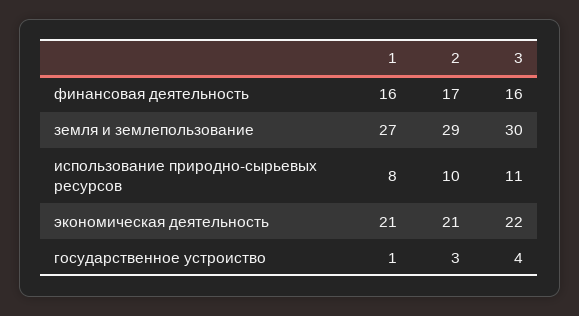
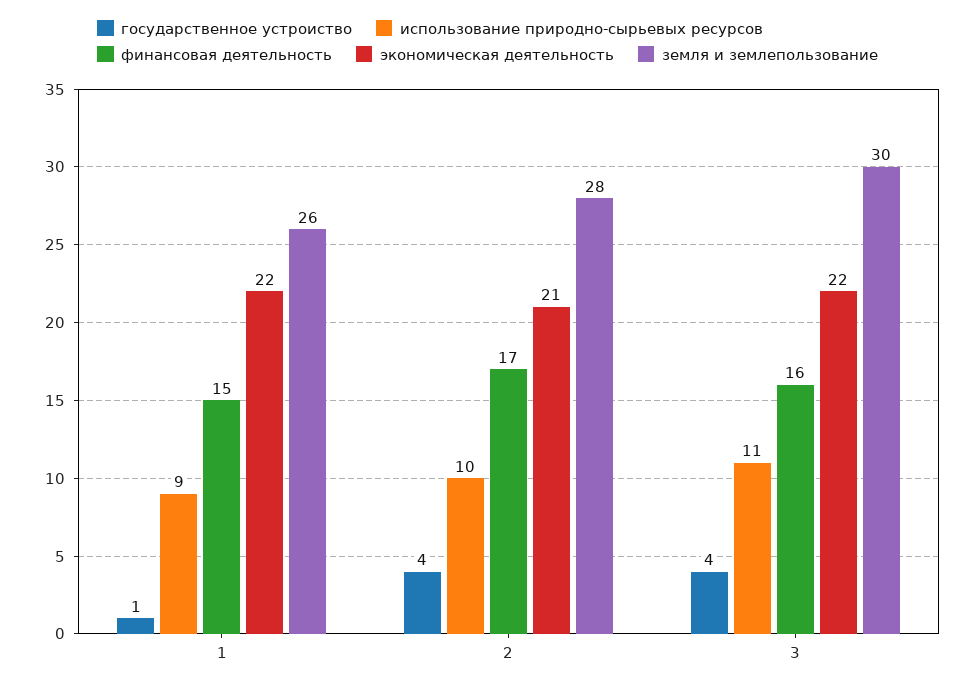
финансовая деятельность, 1: 16 -> 15
земля и землепользование, 1: 27 -> 26
земля и землепользование, 2: 29 -> 28
использование природно-сырьевых ресурсов, 1: 8 -> 9
экономическая деятельность, 1: 21 -> 22
государственное устроиство, 2: 3 -> 4

